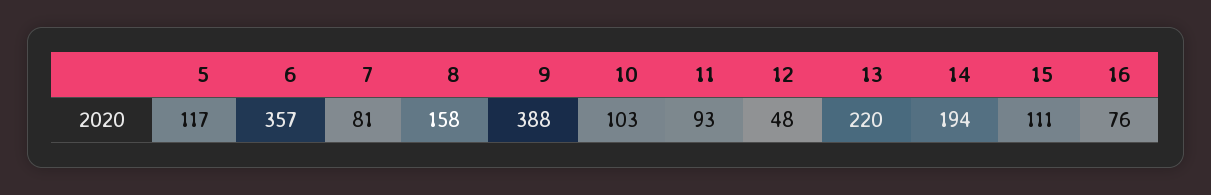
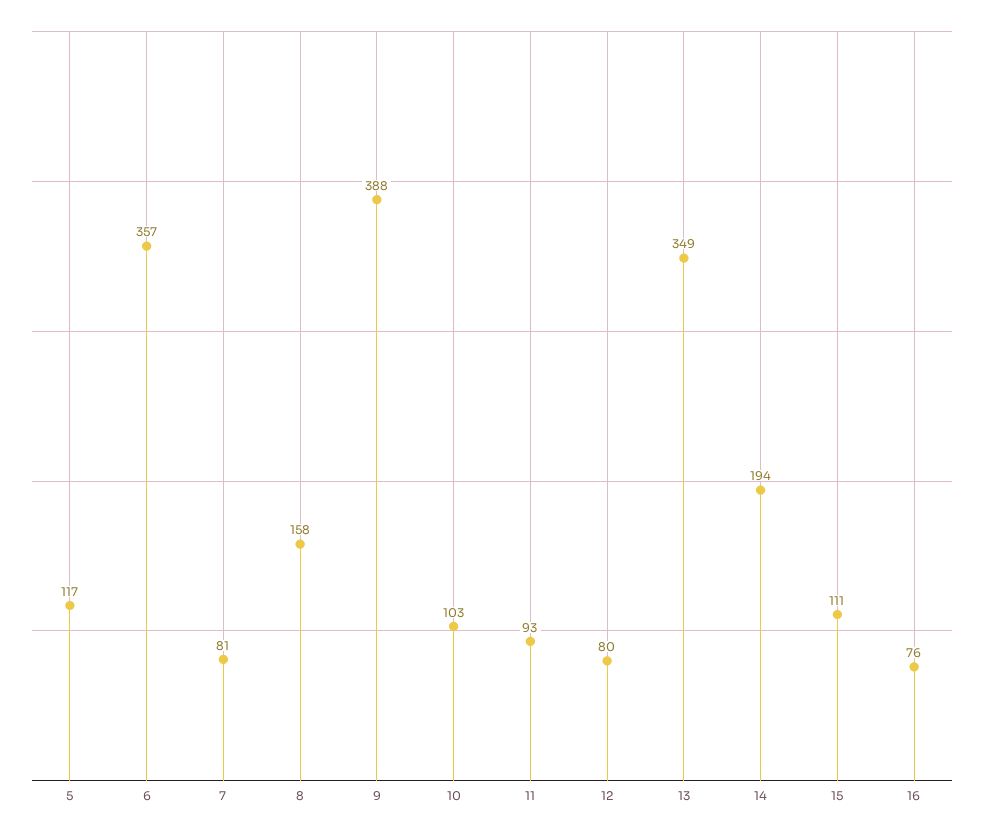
12: 48 -> 80
13: 220 -> 349

